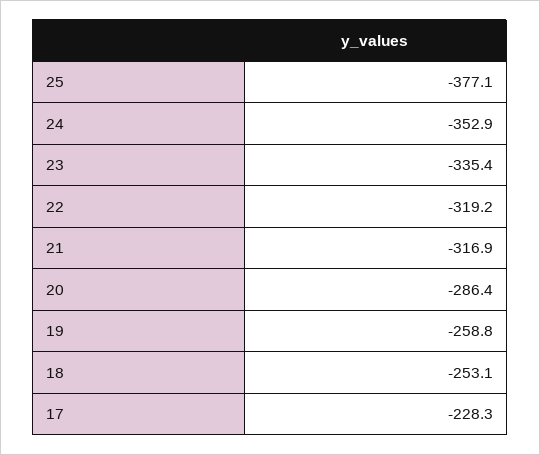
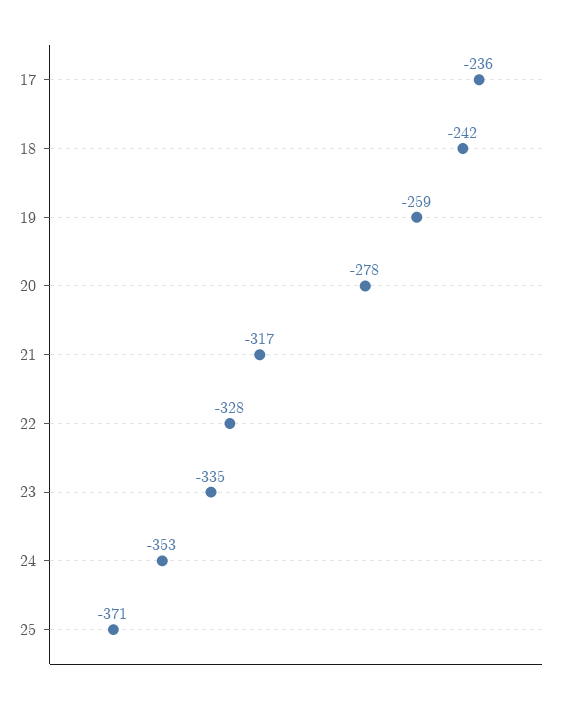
25: -377.1 -> -371
22: -319.2 -> -328
20: -286.4 -> -278
18: -253.1 -> -242
17: -228.3 -> -236

